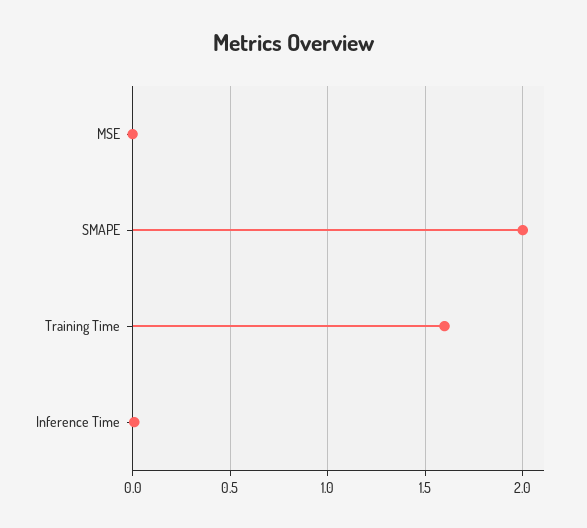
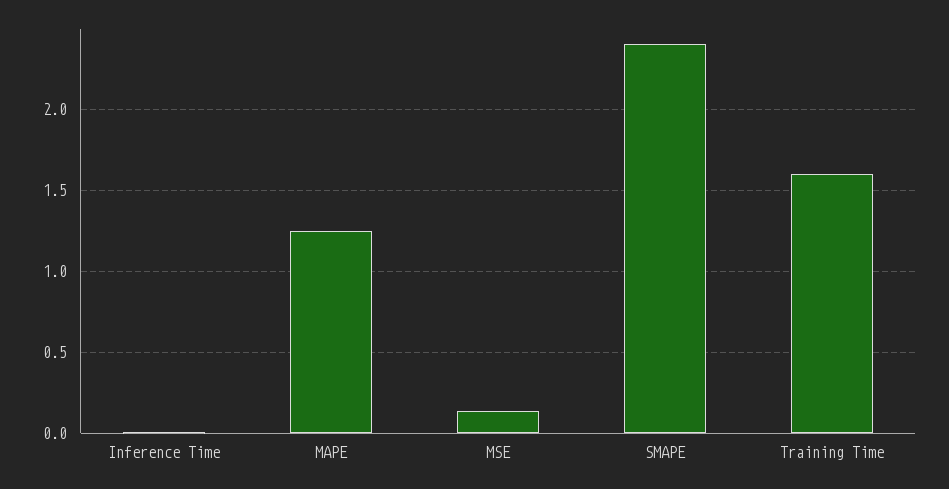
MSE: 0 -> 0.15
SMAPE: 2 -> 2.4
MAPE: none -> 1.25

